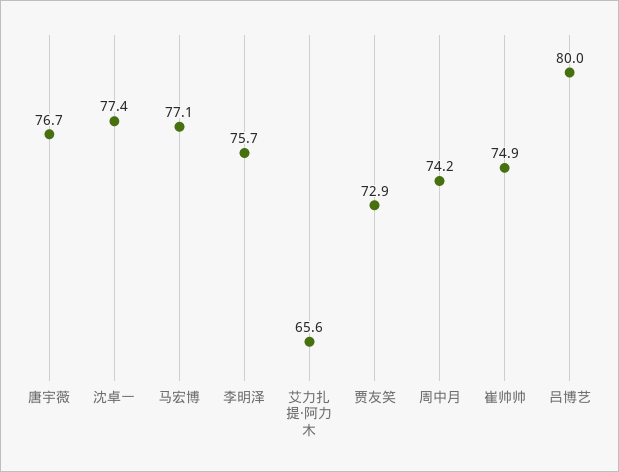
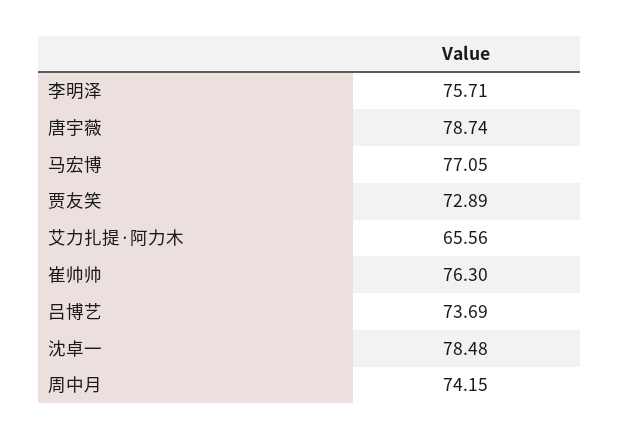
唐宇薇: 76.7 -> 78.74
沈卓一: 77.4 -> 78.48
崔帅帅: 74.9 -> 76.3
吕博艺: 80 -> 73.69

